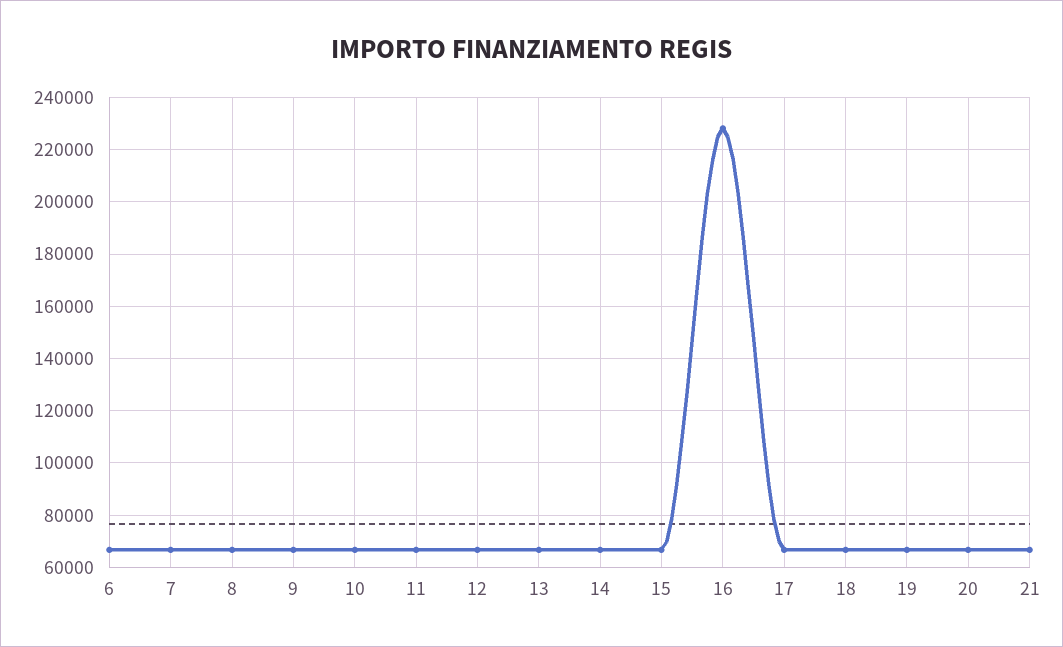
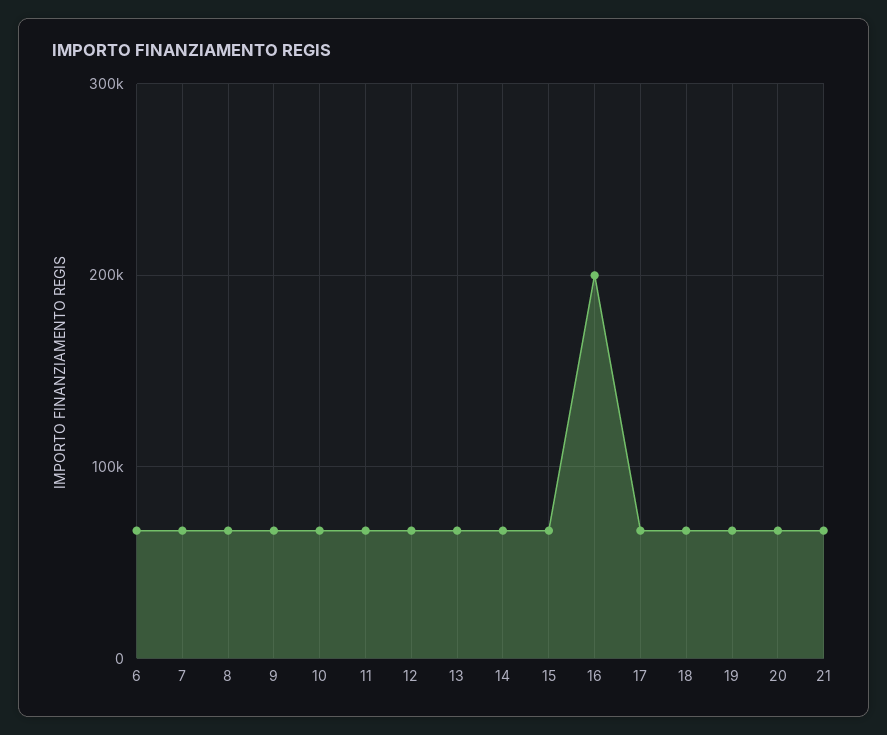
16: 227500 -> 200000

